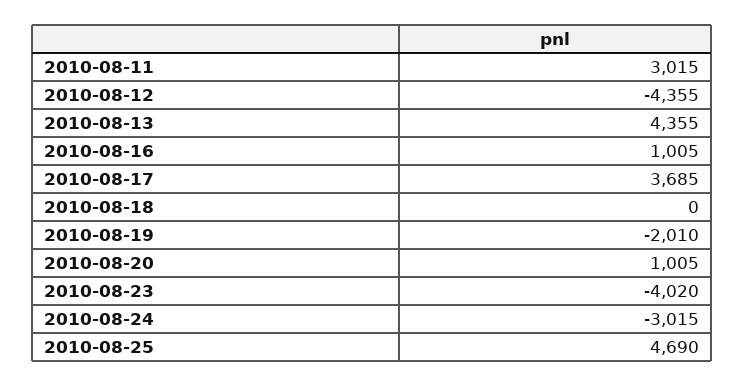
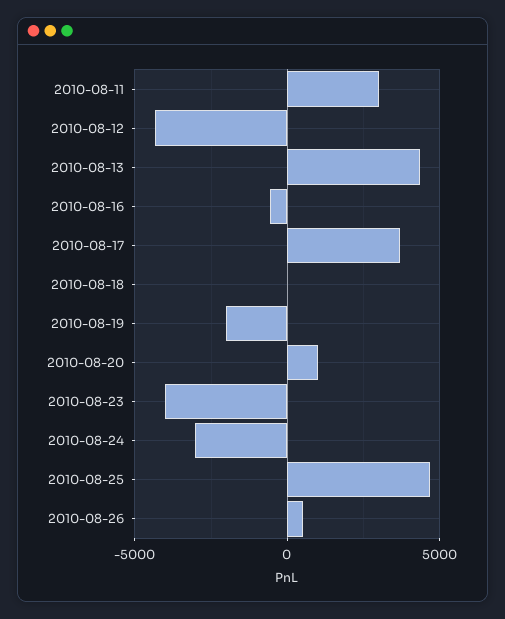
2010-08-16: 1005 -> -500
2010-08-26: none -> 500

